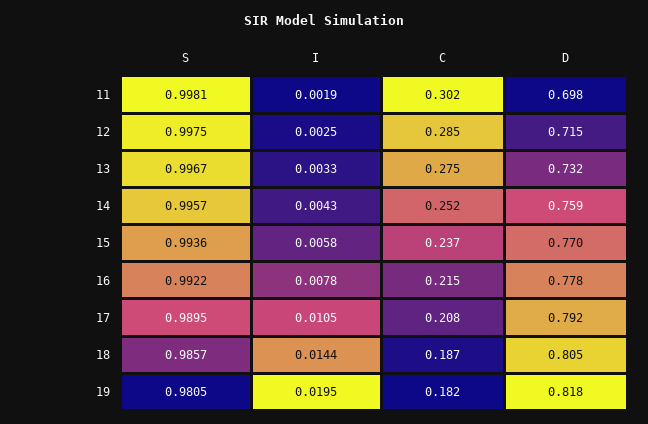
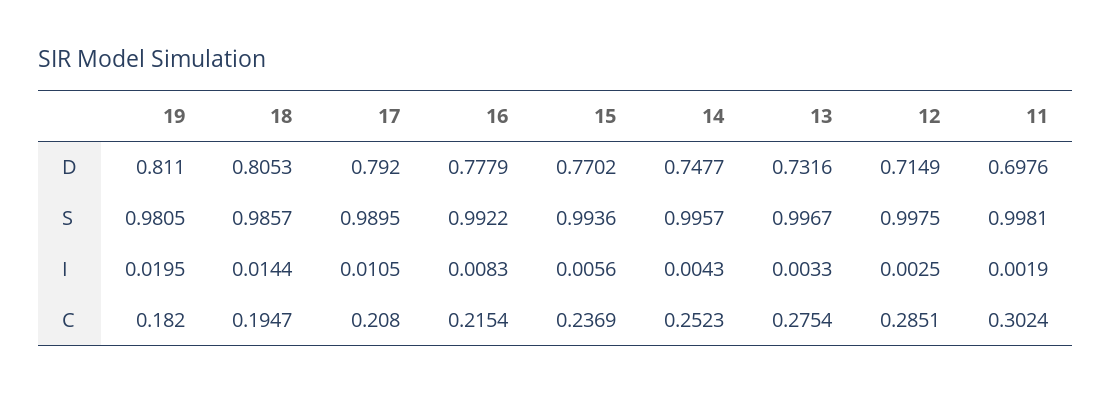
D, 14: 0.759 -> 0.7477
I, 15: 0.0058 -> 0.0056
I, 16: 0.0078 -> 0.0083
C, 18: 0.187 -> 0.1947
D, 19: 0.818 -> 0.811

